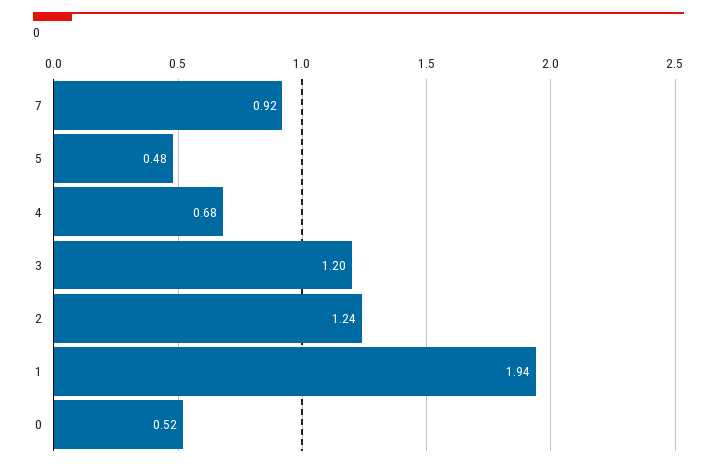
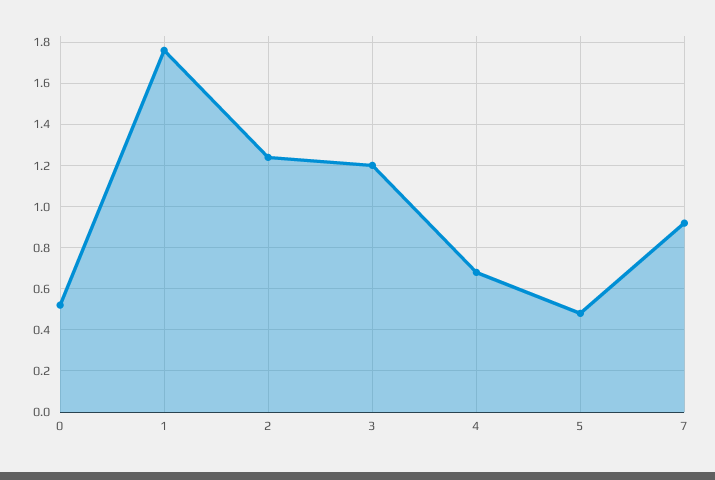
1: 1.94 -> 1.75

